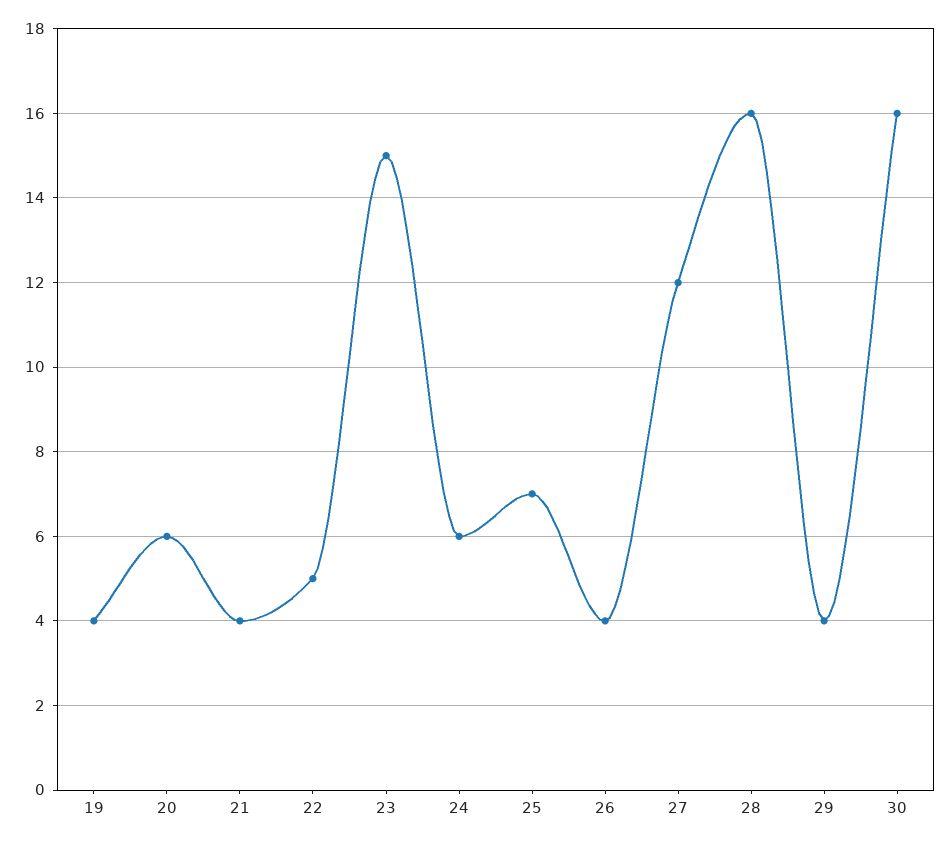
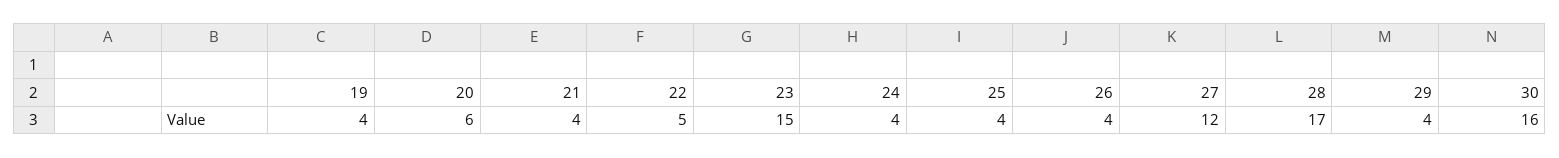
24: 6 -> 4
25: 7 -> 4
28: 16 -> 17

